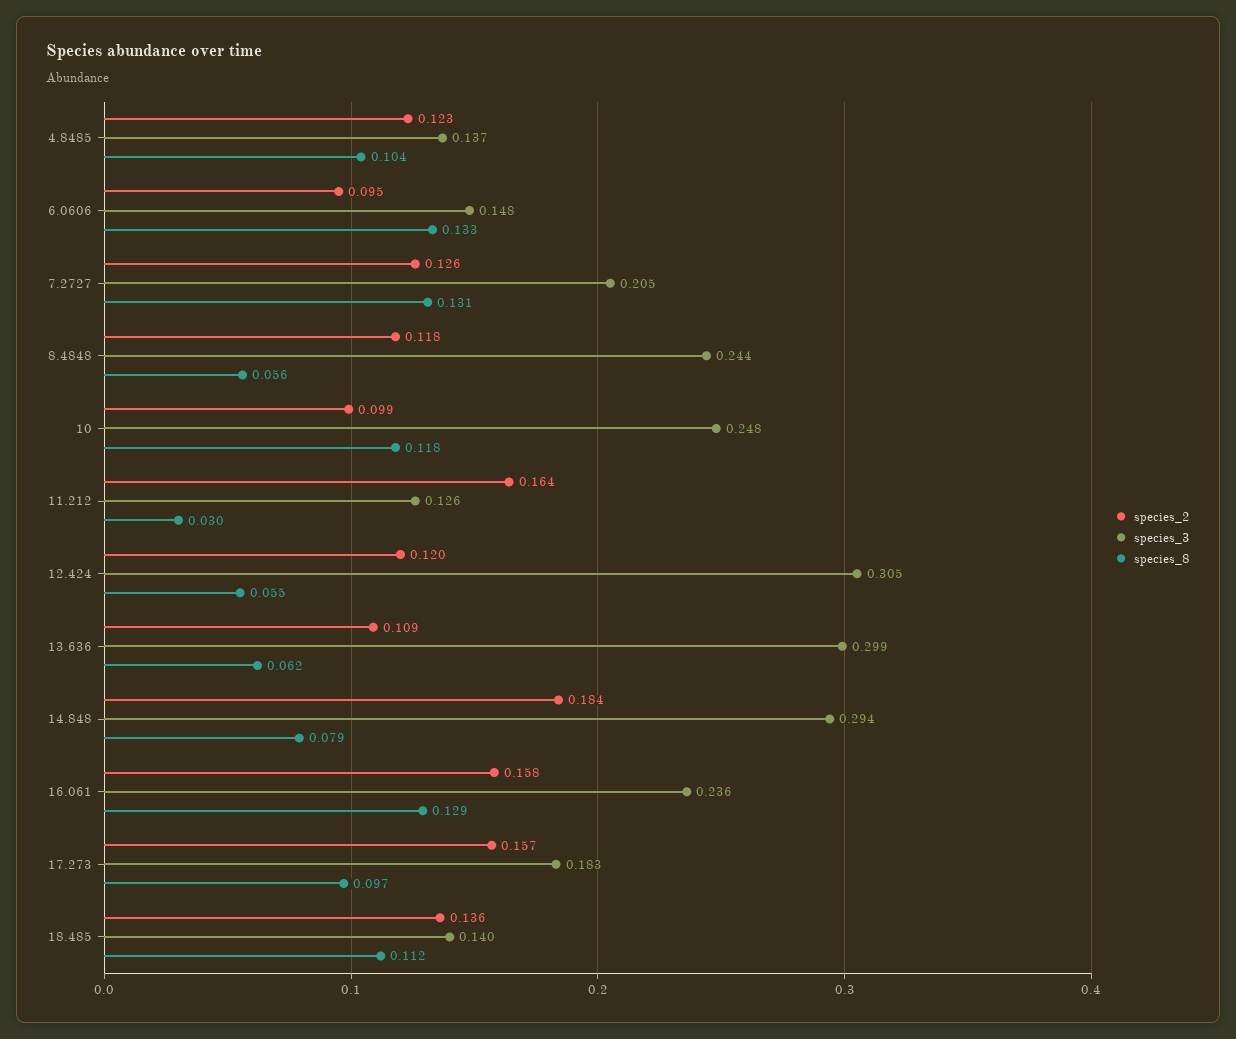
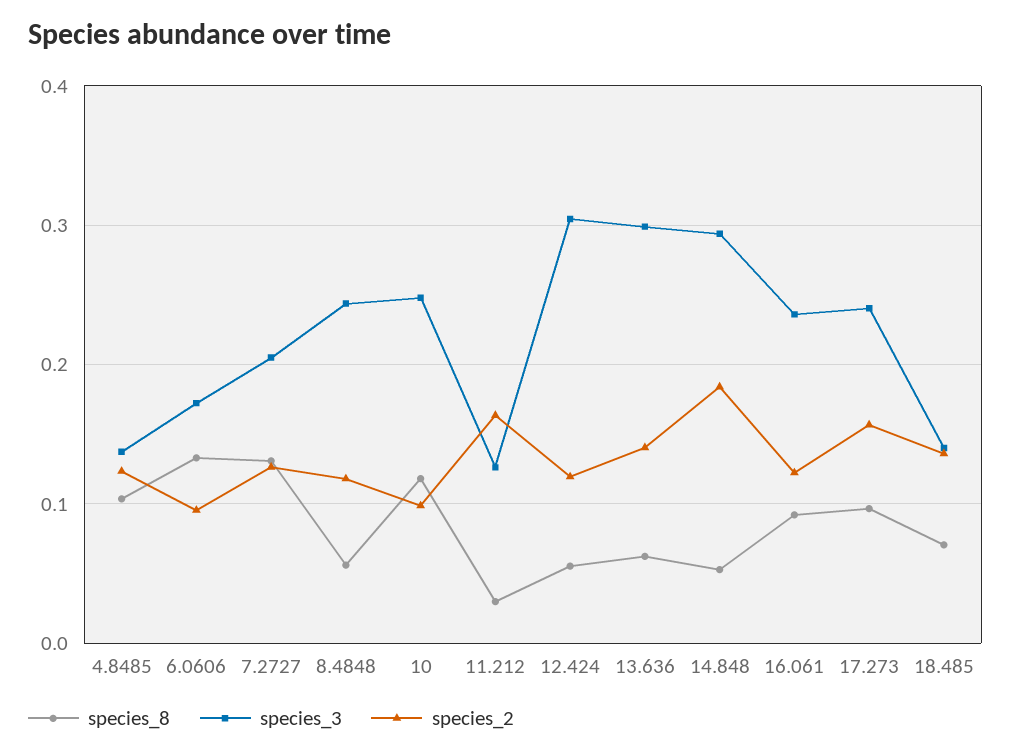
species_3, 6.0606: 0.148 -> 0.17
species_2, 13.636: 0.109 -> 0.14
species_8, 14.848: 0.079 -> 0.05
species_2, 16.061: 0.158 -> 0.12
species_8, 16.061: 0.129 -> 0.09
species_3, 17.273: 0.183 -> 0.24
species_8, 18.485: 0.112 -> 0.07

